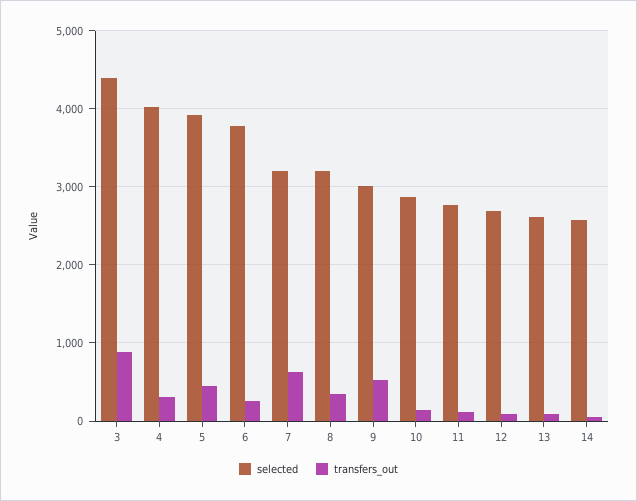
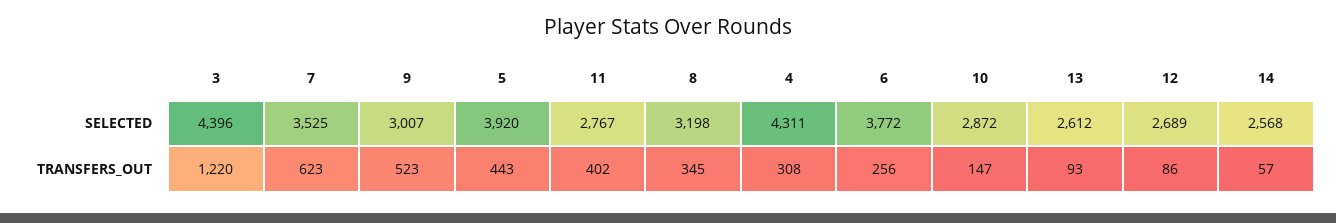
transfers_out, 3: 900 -> 1220
selected, 4: 4000 -> 4311
selected, 7: 3200 -> 3525
transfers_out, 11: 100 -> 402

